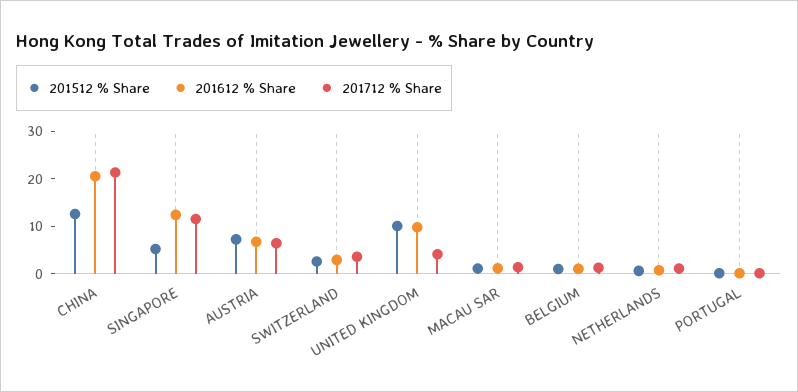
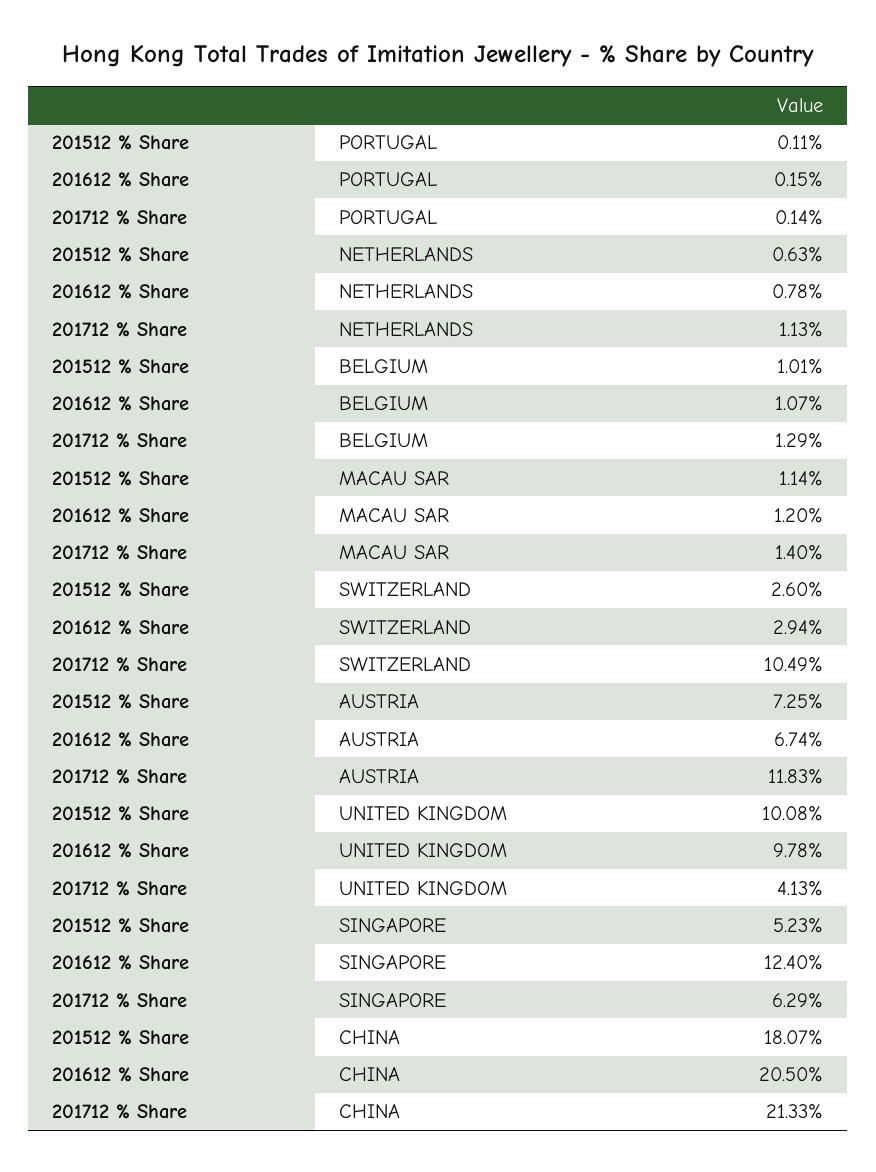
201512 % Share, CHINA: 12 -> 18.07
201712 % Share, SINGAPORE: 12 -> 6.29
201712 % Share, AUSTRIA: 6 -> 11.83
201712 % Share, SWITZERLAND: 4 -> 10.49

